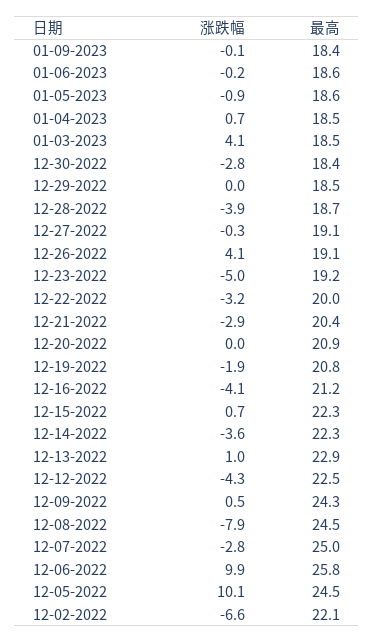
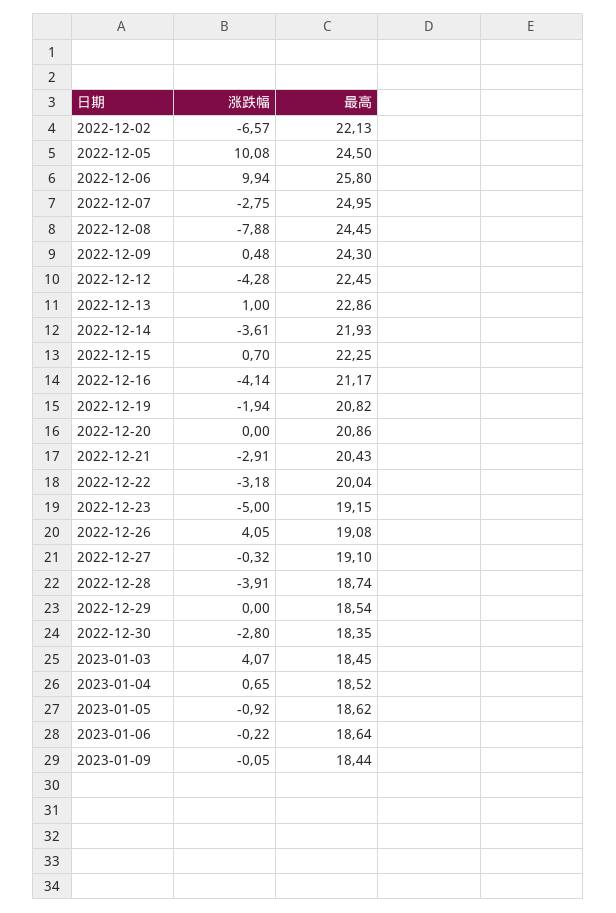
最高, 12-14-2022: 22.3 -> 21.93

